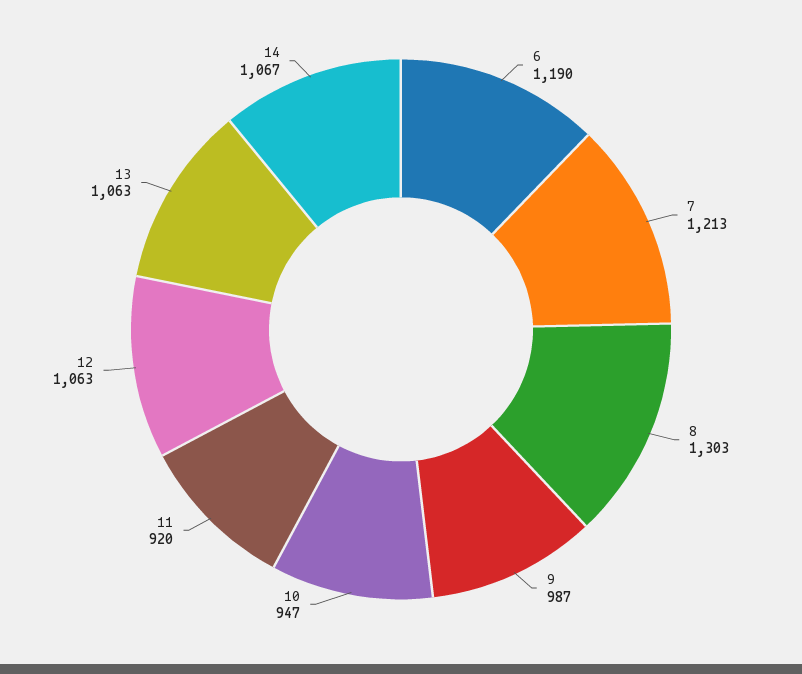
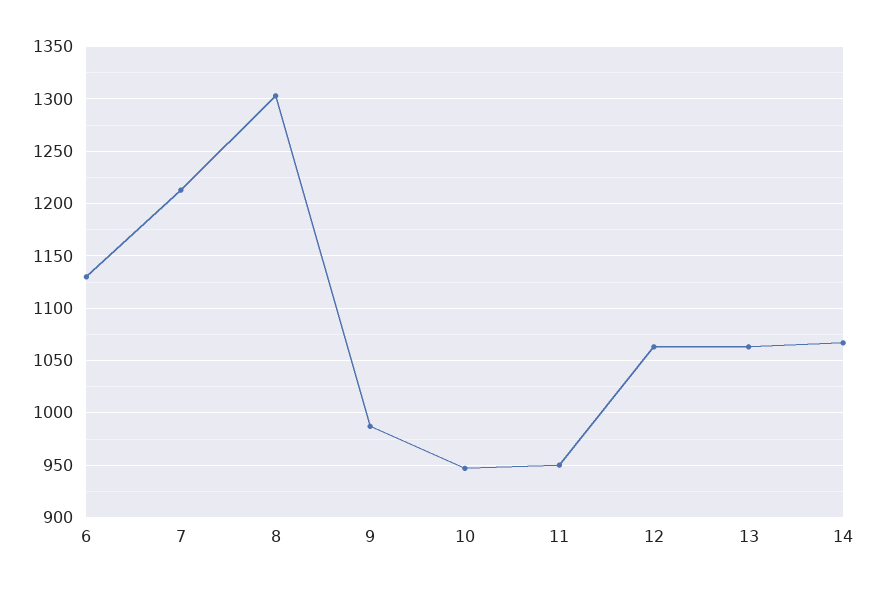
6: 1190 -> 1130
11: 920 -> 950

